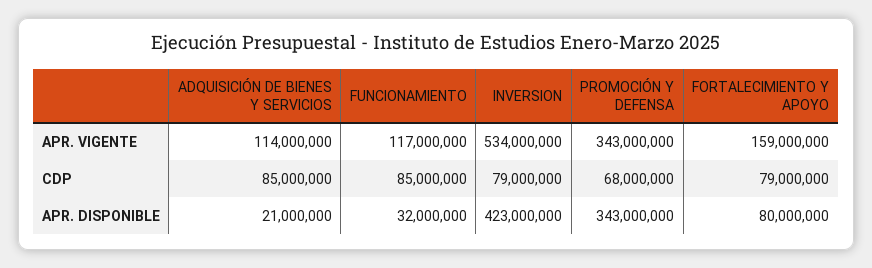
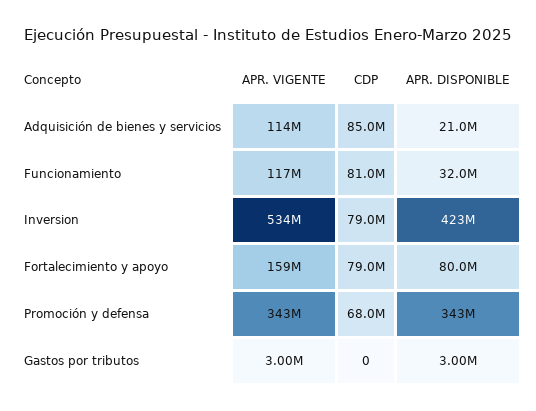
FUNCIONAMIENTO, CDP: 85000000 -> 81000000
Gastos por tributos, APR. VIGENTE: none -> 3000000
Gastos por tributos, CDP: none -> 0
Gastos por tributos, APR. DISPONIBLE: none -> 3000000

